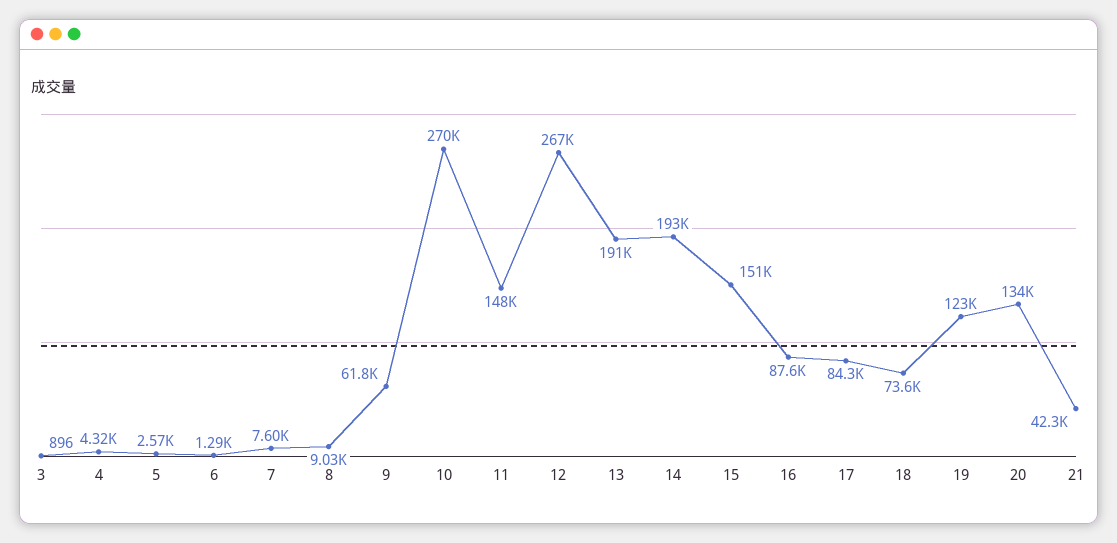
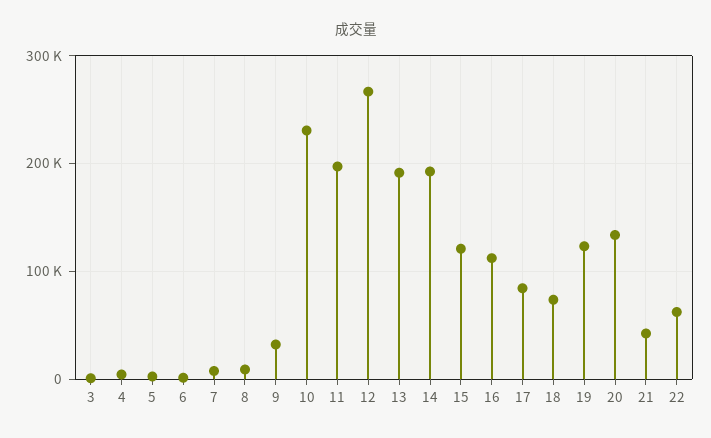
9: 61800 -> 30000
10: 270000 -> 230000
11: 148000 -> 200000
15: 151000 -> 120000
16: 87600 -> 110000
22: none -> 60000

